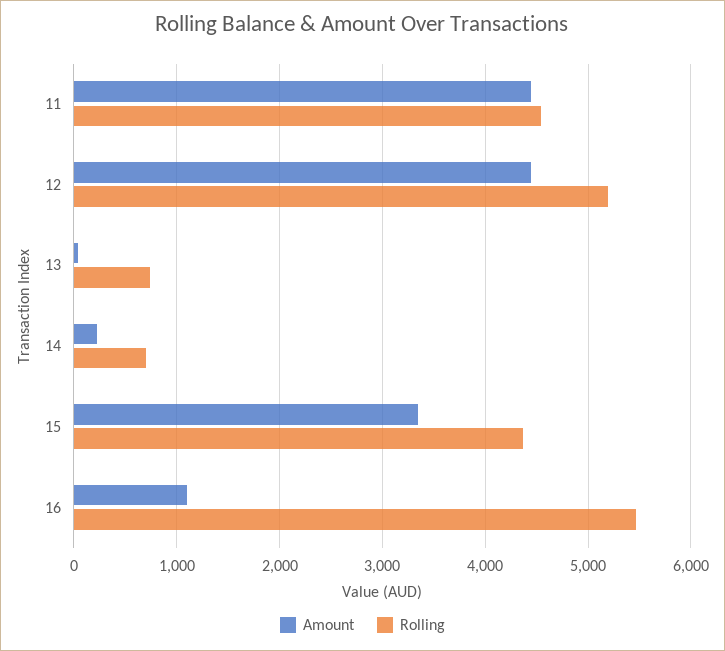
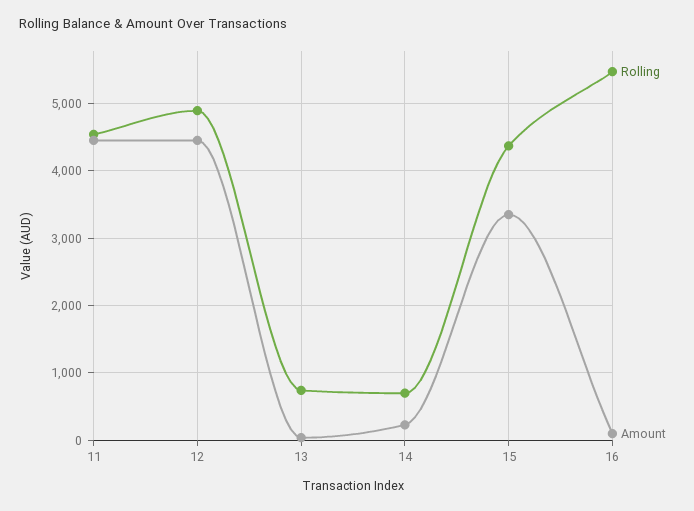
Rolling, 12: 5200 -> 4900
Amount, 16: 1100 -> 100

